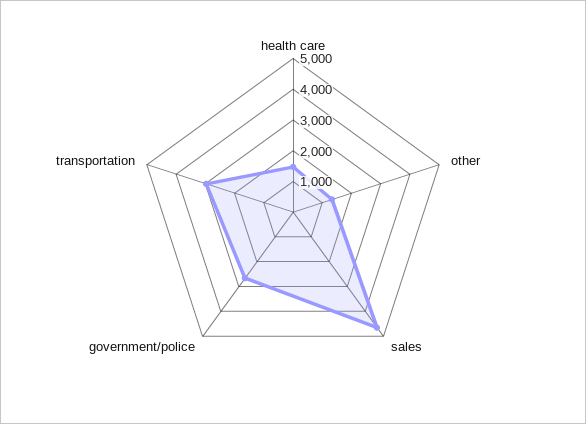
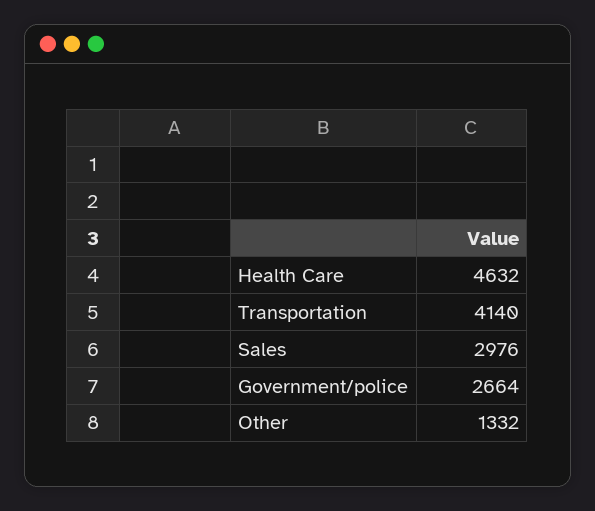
health care: 1500 -> 4632
sales: 4500 -> 2976
transportation: 3000 -> 4140

